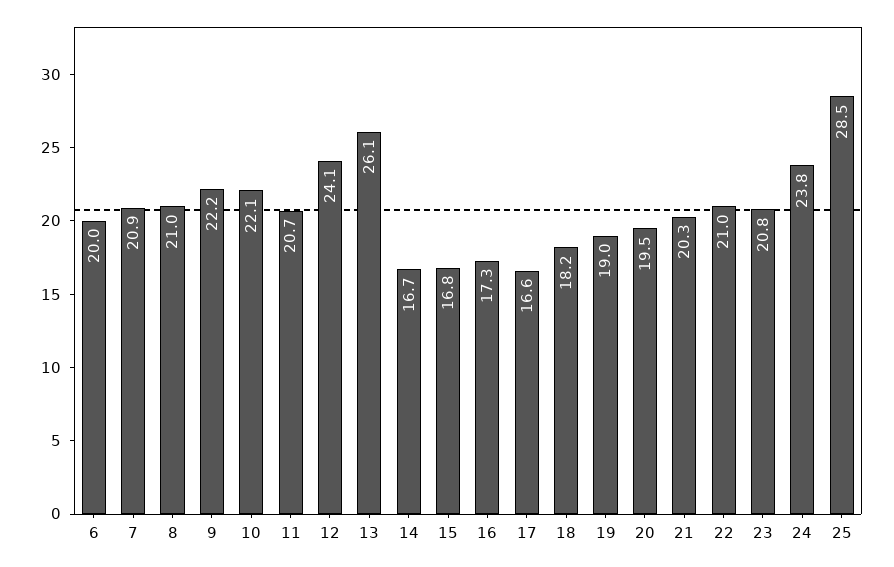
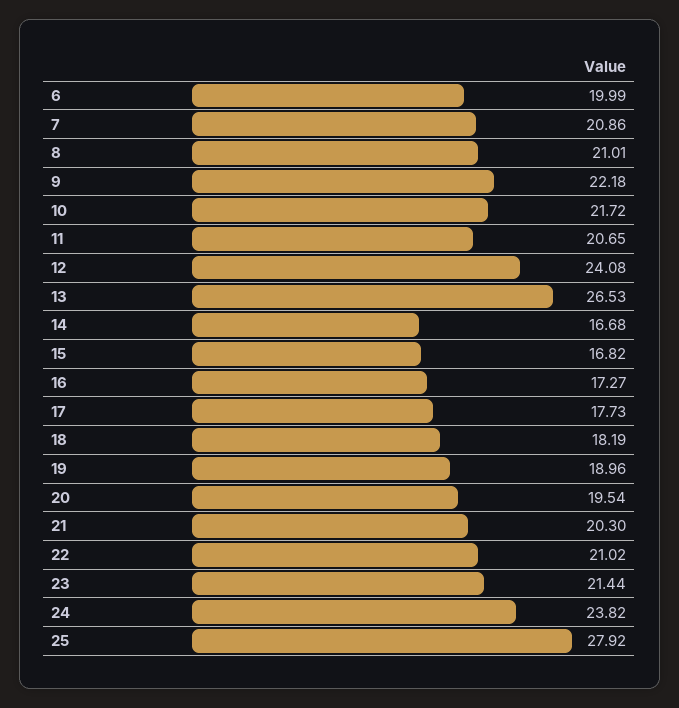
10: 22.1 -> 21.72
13: 26.1 -> 26.53
17: 16.6 -> 17.73
23: 20.8 -> 21.44
25: 28.5 -> 27.92

